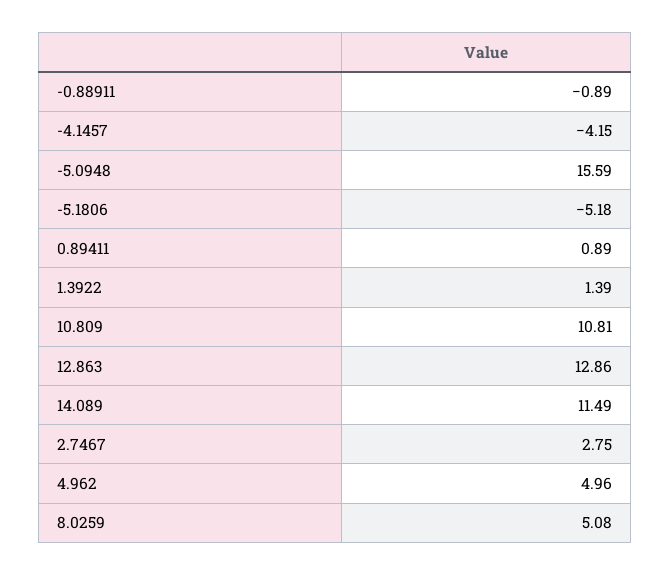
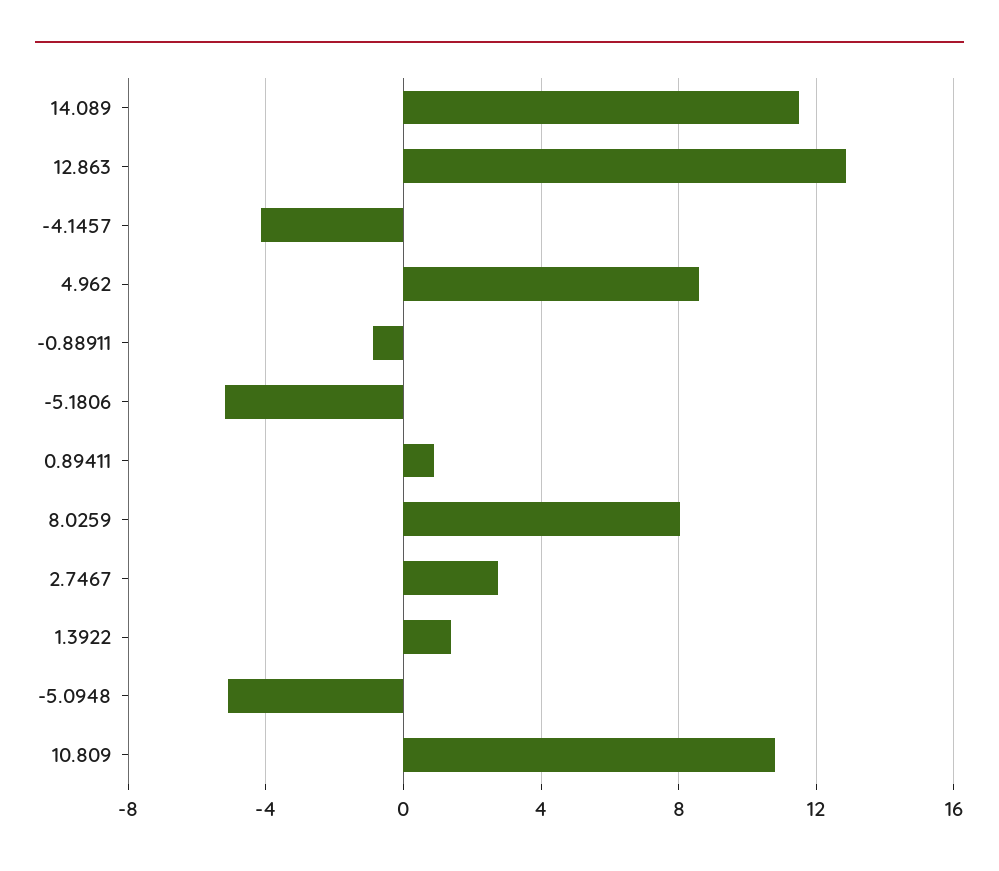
-5.0948: 15.59 -> -5
4.962: 4.96 -> 8.5
8.0259: 5.08 -> 8

